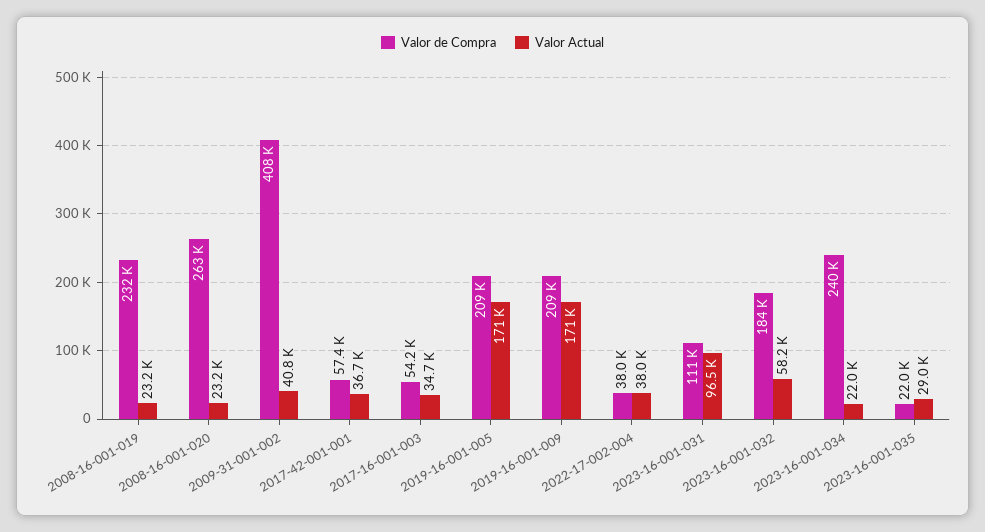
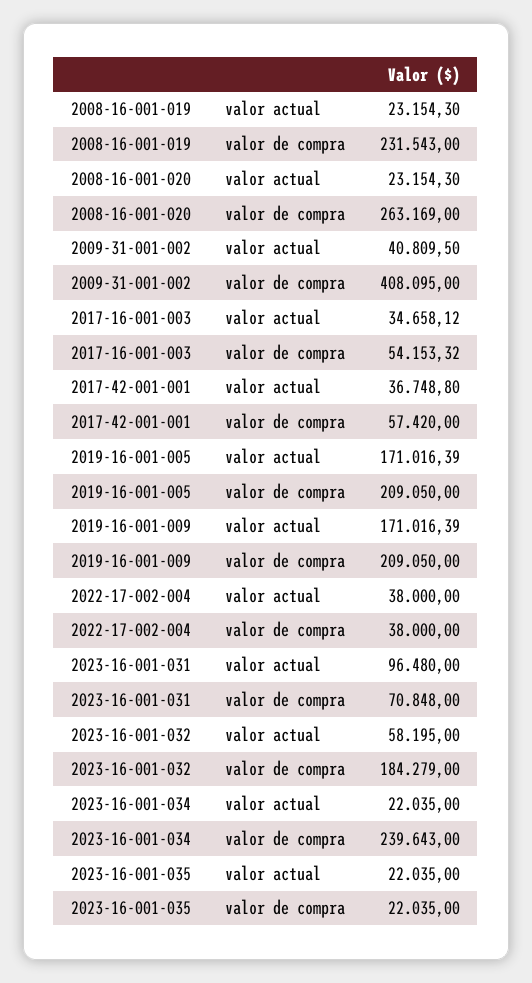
Valor de Compra, 2023-16-001-031: 111000 -> 70848
Valor Actual, 2023-16-001-035: 29000 -> 22035

